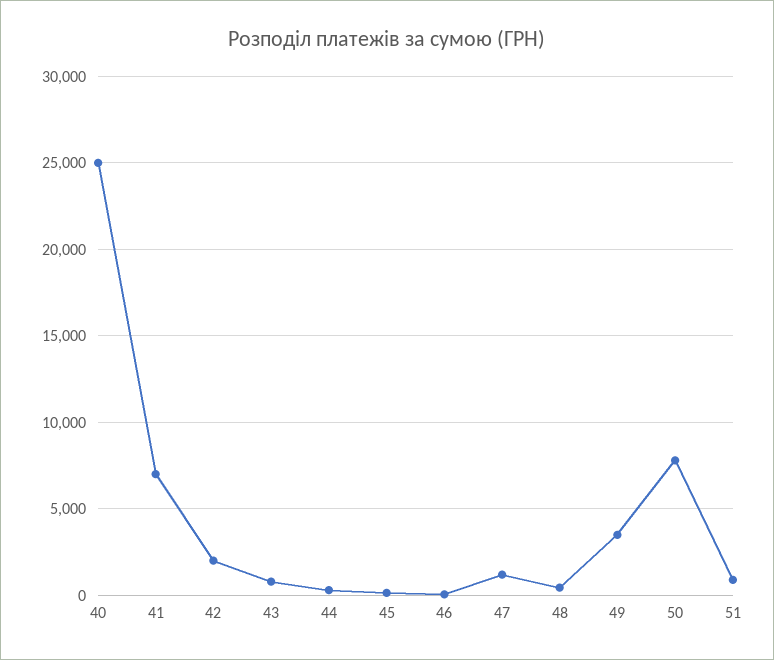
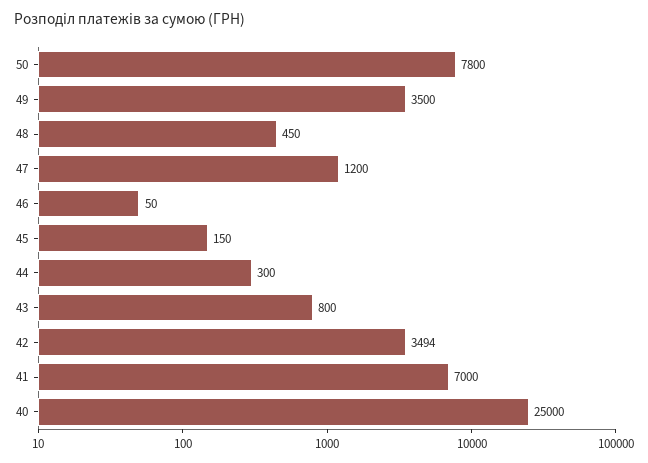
42: 2000 -> 3494
51: 1000 -> none

